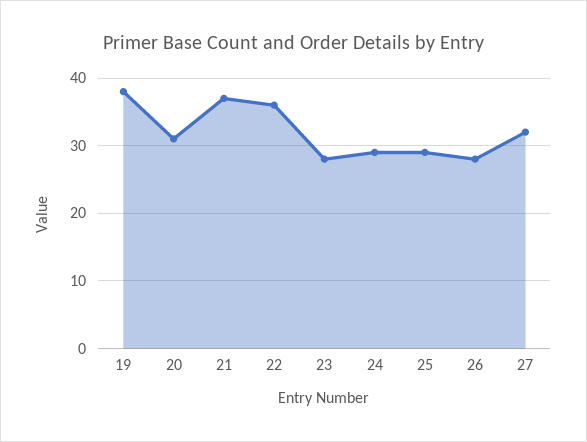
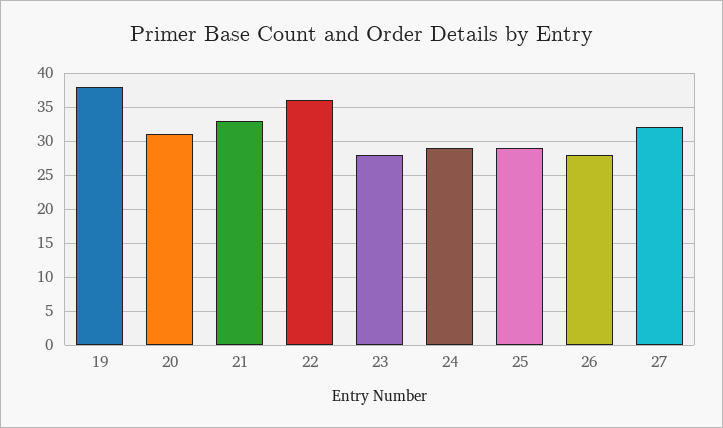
21: 37 -> 33

